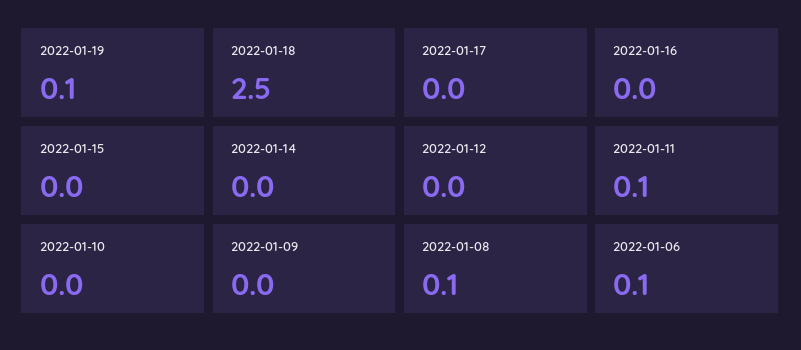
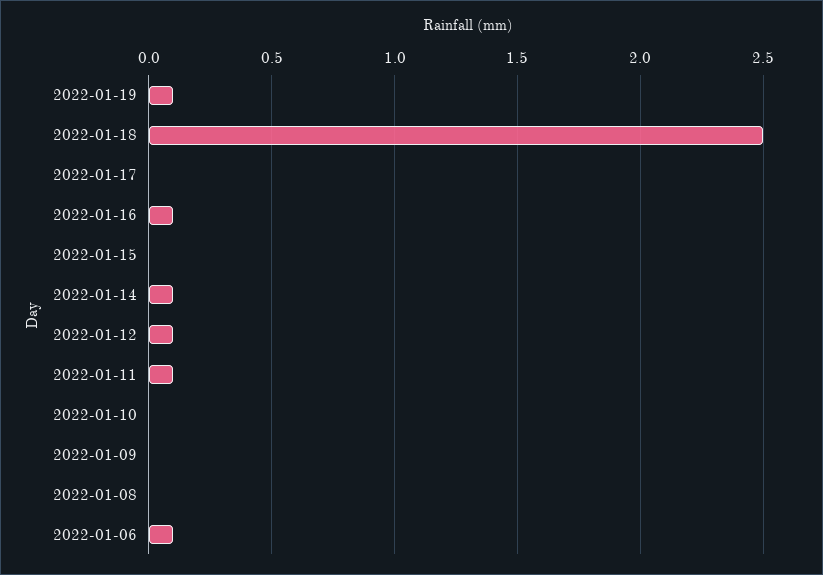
2022-01-16: 0 -> 0.1
2022-01-14: 0 -> 0.1
2022-01-12: 0 -> 0.1
2022-01-08: 0.1 -> 0

